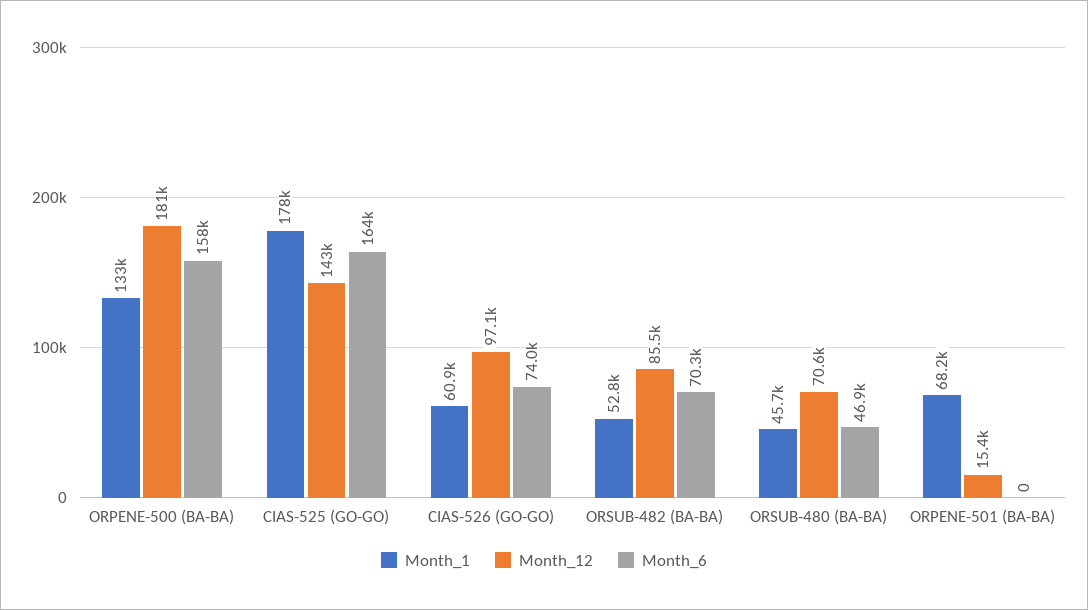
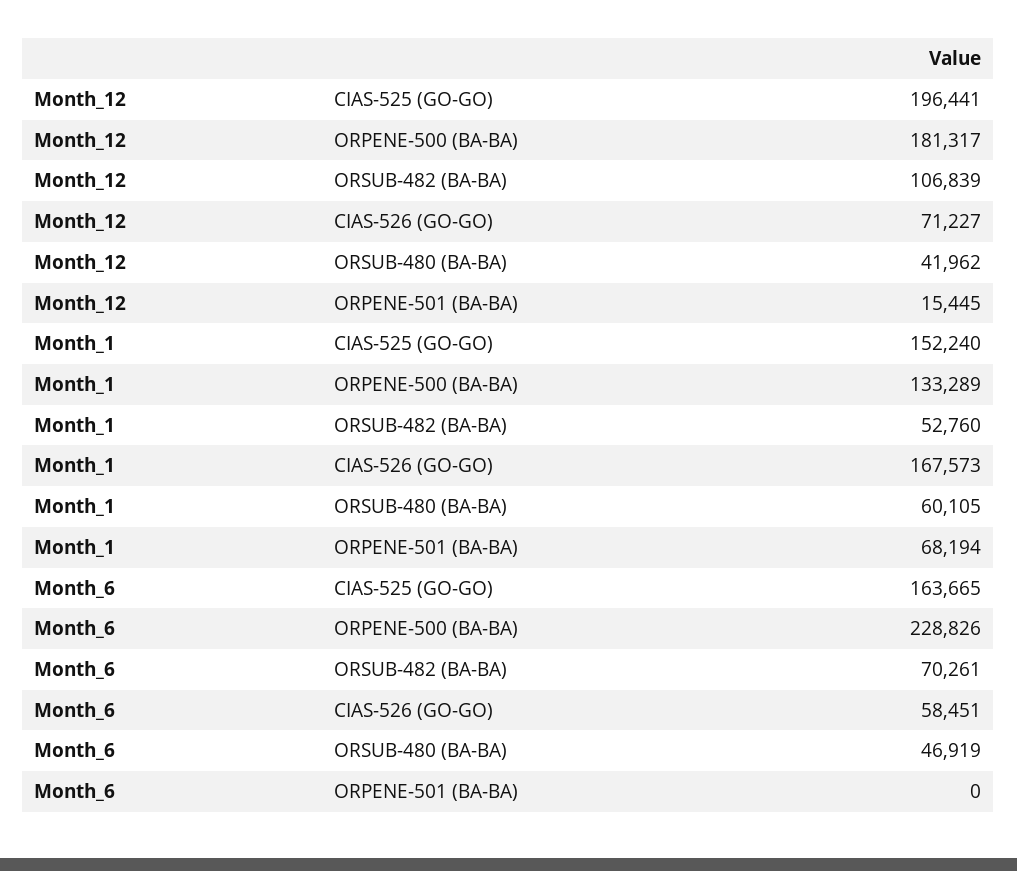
Month_6, ORPENE-500 (BA-BA): 158000 -> 228826
Month_1, CIAS-525 (GO-GO): 178000 -> 152240
Month_12, CIAS-525 (GO-GO): 143000 -> 196441
Month_1, CIAS-526 (GO-GO): 60900 -> 167573
Month_12, CIAS-526 (GO-GO): 97100 -> 71227
Month_6, CIAS-526 (GO-GO): 74000 -> 58451
Month_12, ORSUB-482 (BA-BA): 85500 -> 106839
Month_1, ORSUB-480 (BA-BA): 45700 -> 60105
Month_12, ORSUB-480 (BA-BA): 70600 -> 41962

